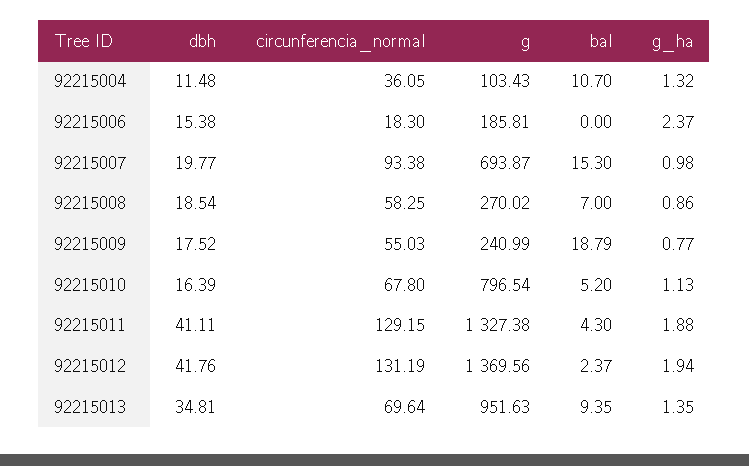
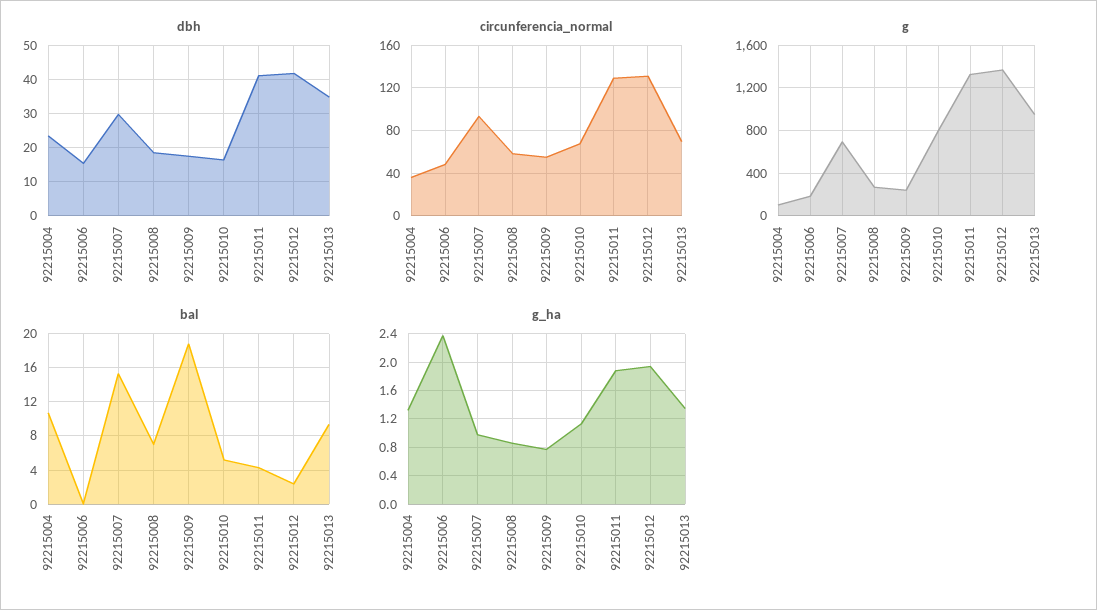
dbh, 92215004: 11.48 -> 24
circunferencia_normal, 92215006: 18.3 -> 50
dbh, 92215007: 19.77 -> 30

